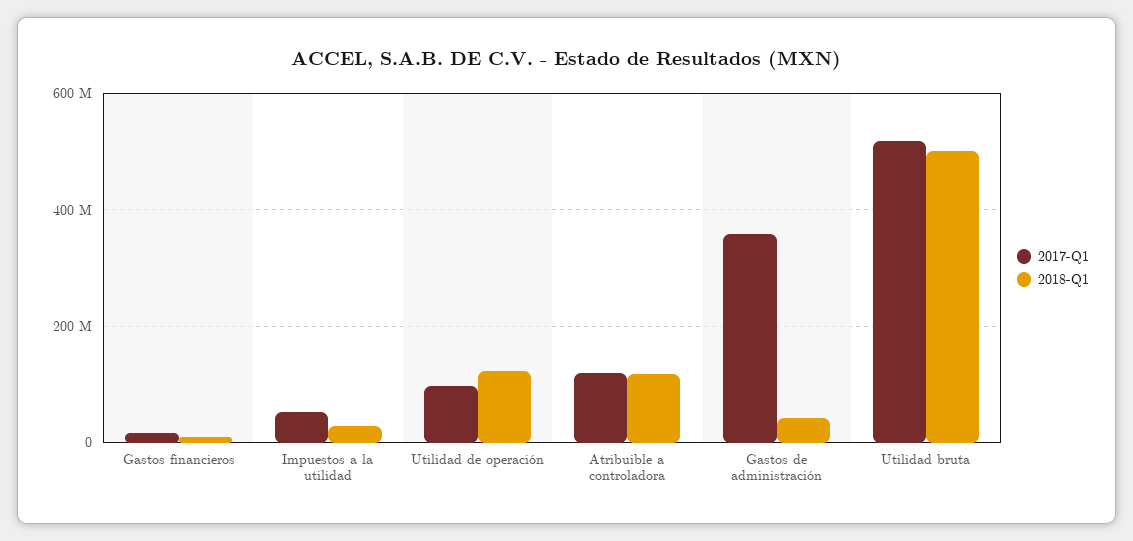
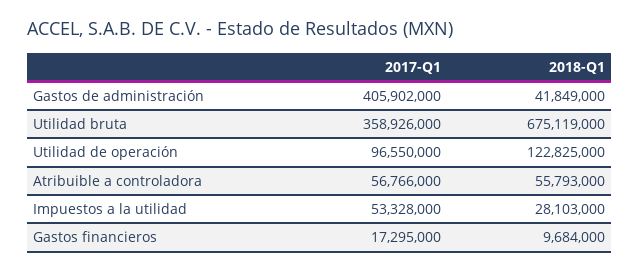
2017-Q1, Atribuible a controladora: 120000000 -> 56766000
2018-Q1, Atribuible a controladora: 120000000 -> 55793000
2017-Q1, Gastos de administración: 360000000 -> 405902000
2017-Q1, Utilidad bruta: 520000000 -> 358926000
2018-Q1, Utilidad bruta: 500000000 -> 675119000

